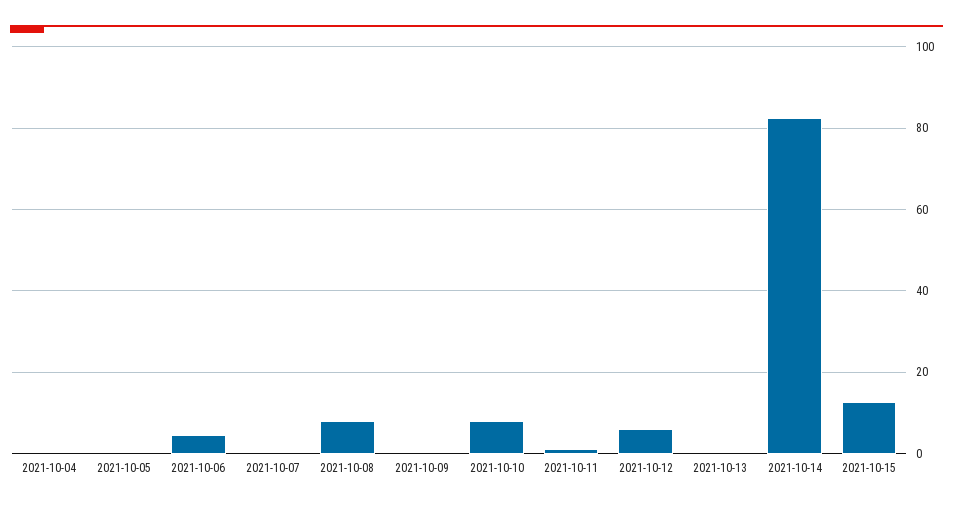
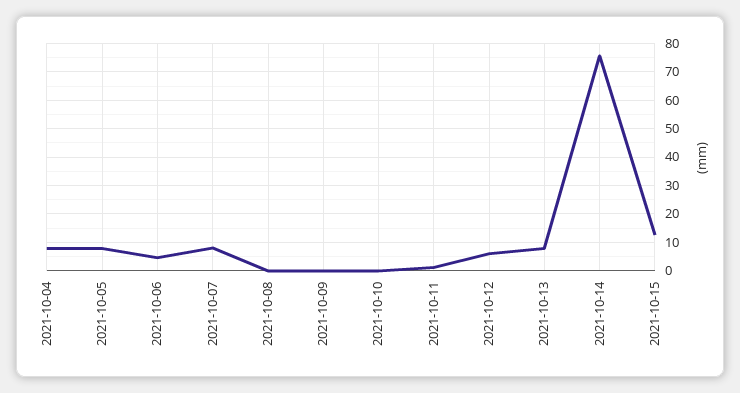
2021-10-04: 0 -> 7.5
2021-10-05: 0 -> 7.5
2021-10-07: 0 -> 7.5
2021-10-08: 8 -> 0
2021-10-10: 8 -> 0
2021-10-13: 0 -> 7.5
2021-10-14: 82 -> 75

